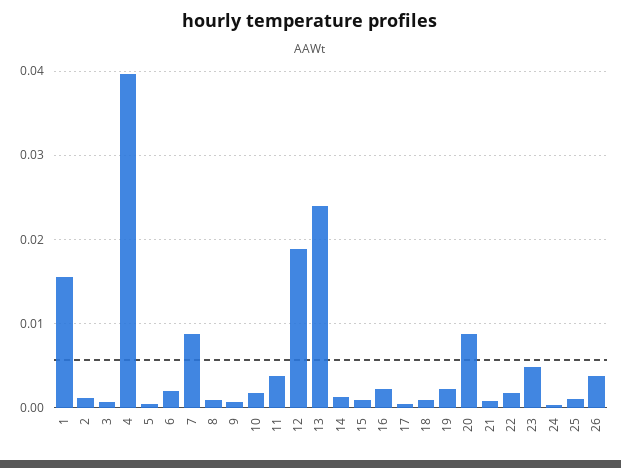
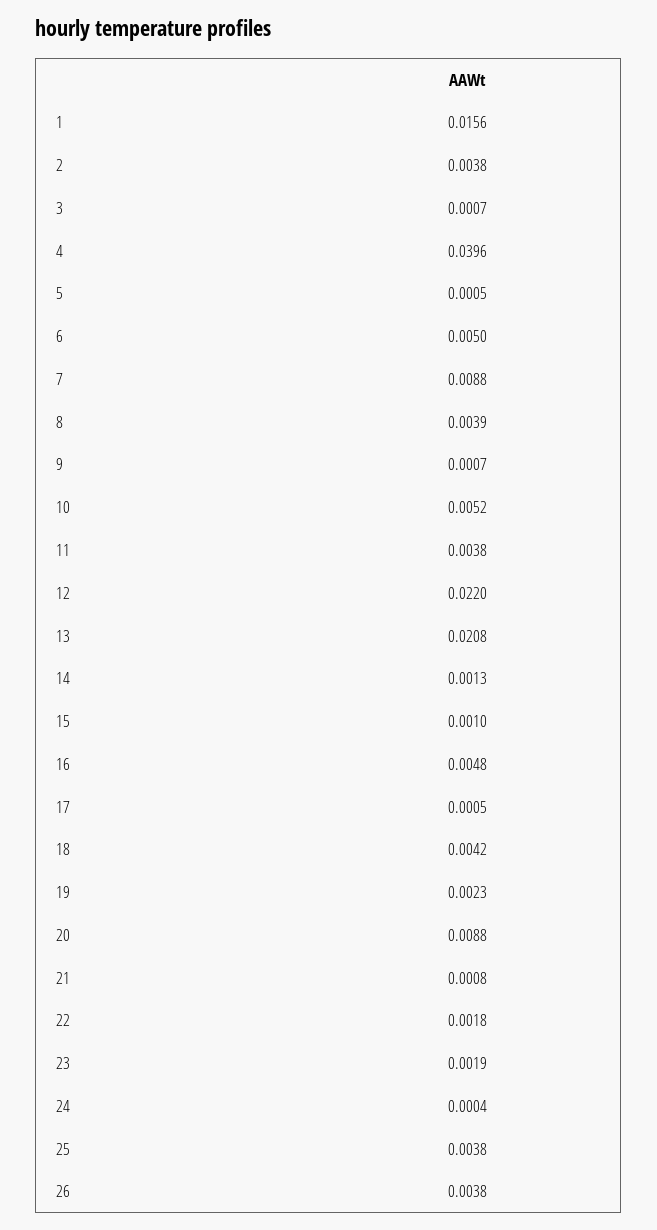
2: 0.001 -> 0.0038
6: 0.002 -> 0.005
8: 0.001 -> 0.0039
10: 0.002 -> 0.0052
12: 0.019 -> 0.022
13: 0.024 -> 0.0208
16: 0.002 -> 0.0048
18: 0.001 -> 0.0042
23: 0.005 -> 0.0019
25: 0.001 -> 0.0038

